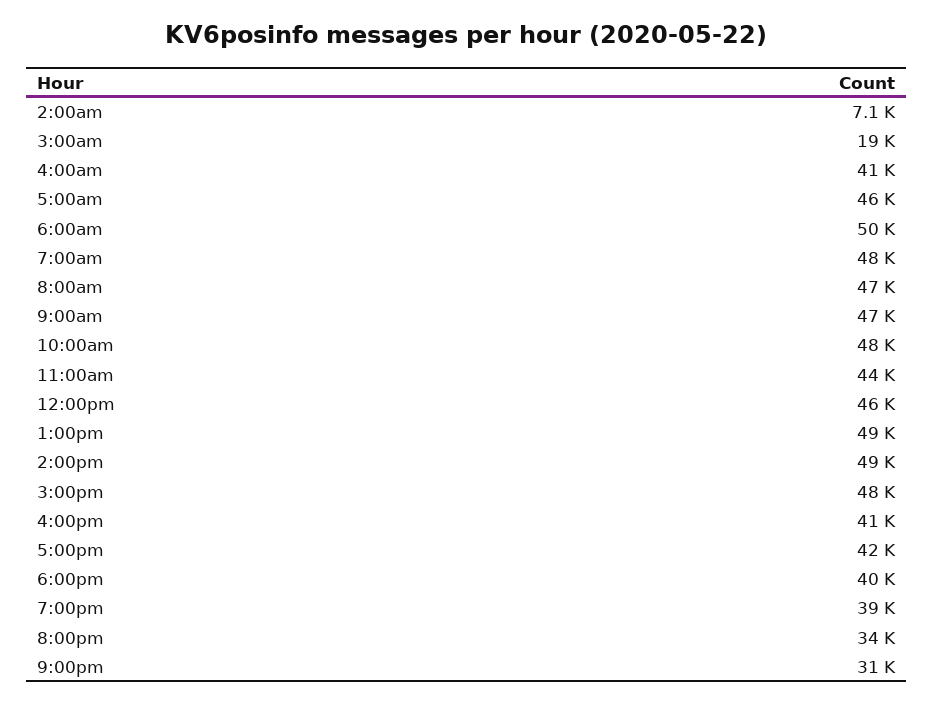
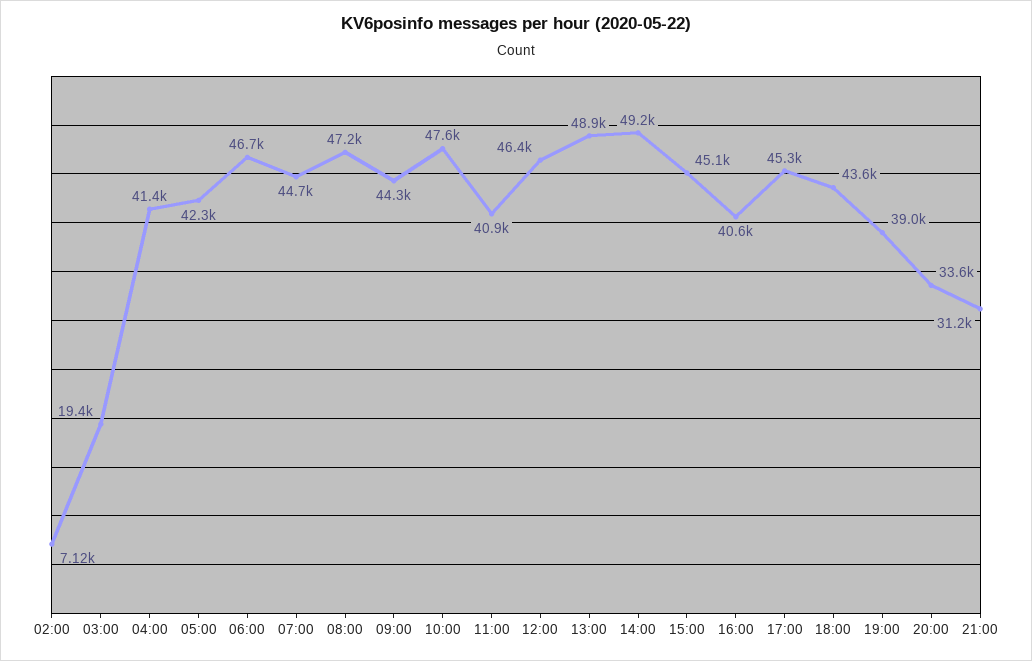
5:00am: 46000 -> 42300
6:00am: 50000 -> 46700
7:00am: 48000 -> 44700
9:00am: 47000 -> 44300
11:00am: 44000 -> 40900
3:00pm: 48000 -> 45100
5:00pm: 42000 -> 45300
6:00pm: 40000 -> 43600

